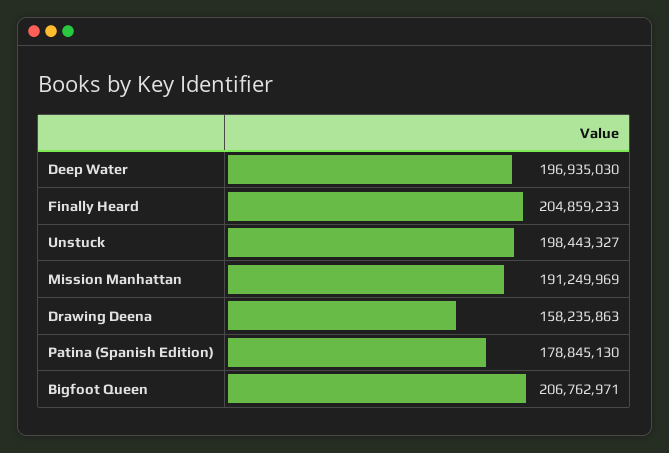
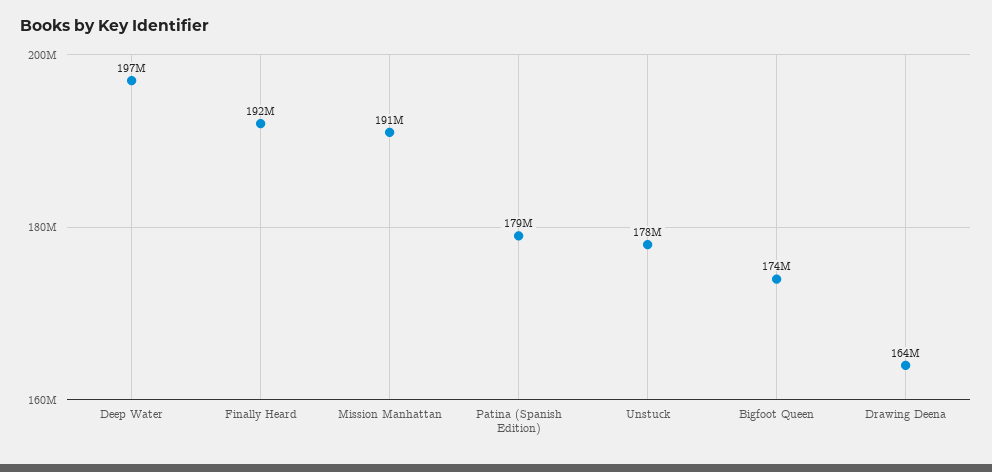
Finally Heard: 204859233 -> 192000000
Unstuck: 198443327 -> 178000000
Drawing Deena: 158235863 -> 164000000
Bigfoot Queen: 206762971 -> 174000000

